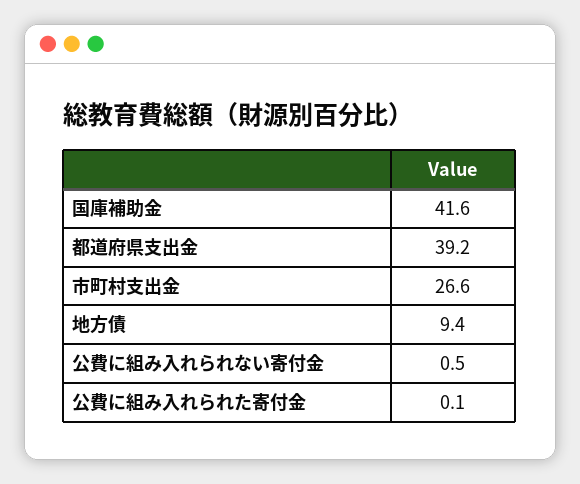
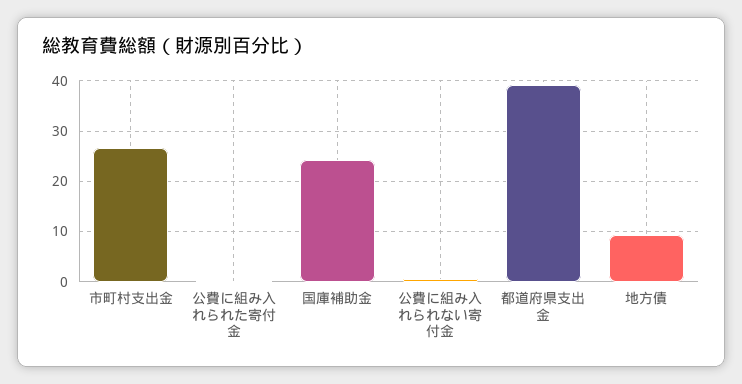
国庫補助金: 41.6 -> 24

